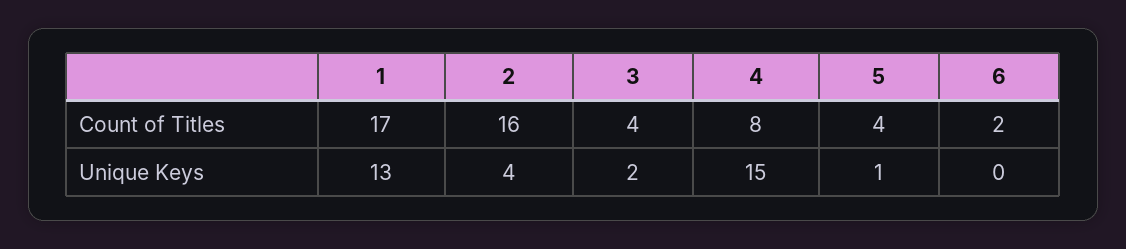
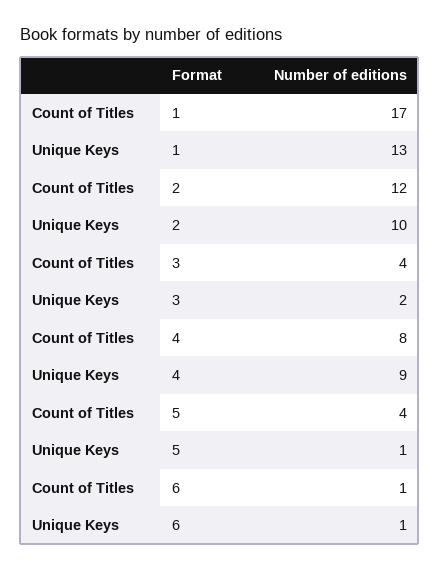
2, Count of Titles: 16 -> 12
6, Count of Titles: 2 -> 1
2, Unique Keys: 4 -> 10
4, Unique Keys: 15 -> 9
6, Unique Keys: 0 -> 1

